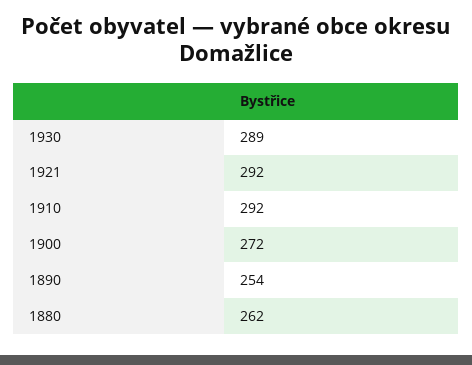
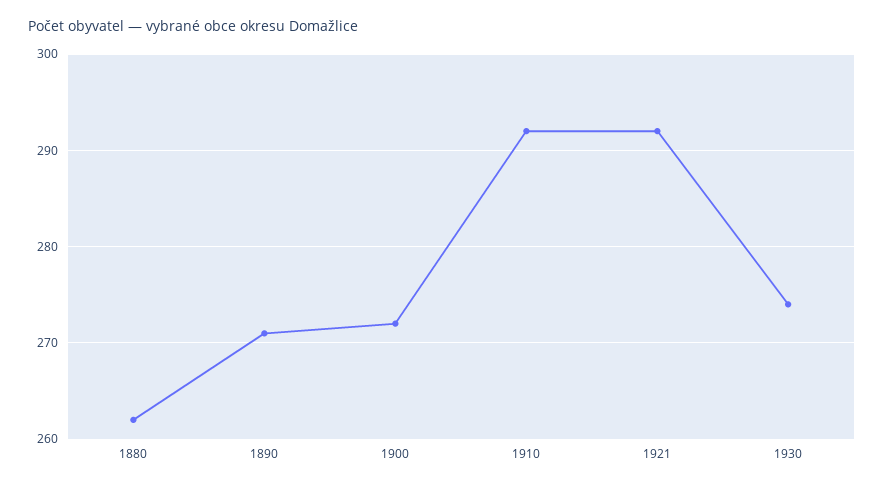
1930: 289 -> 274
1890: 254 -> 271

